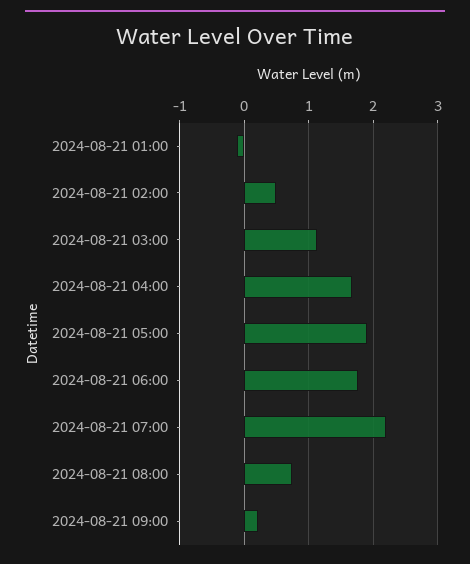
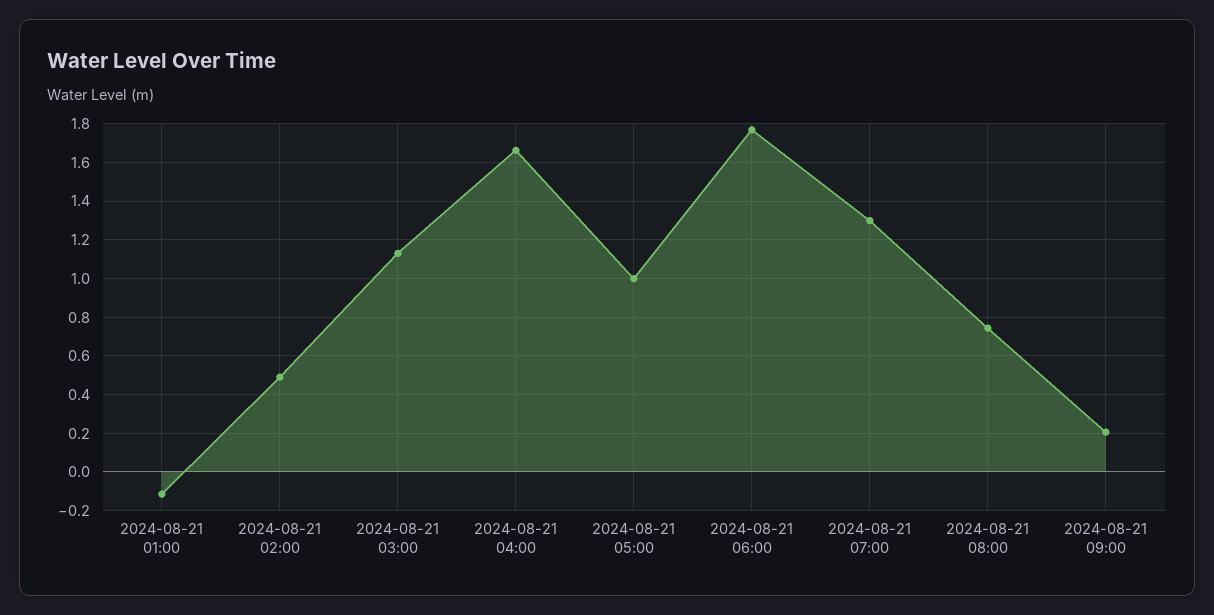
2024-08-21 05:00: 1.9 -> 1
2024-08-21 07:00: 2.2 -> 1.3

